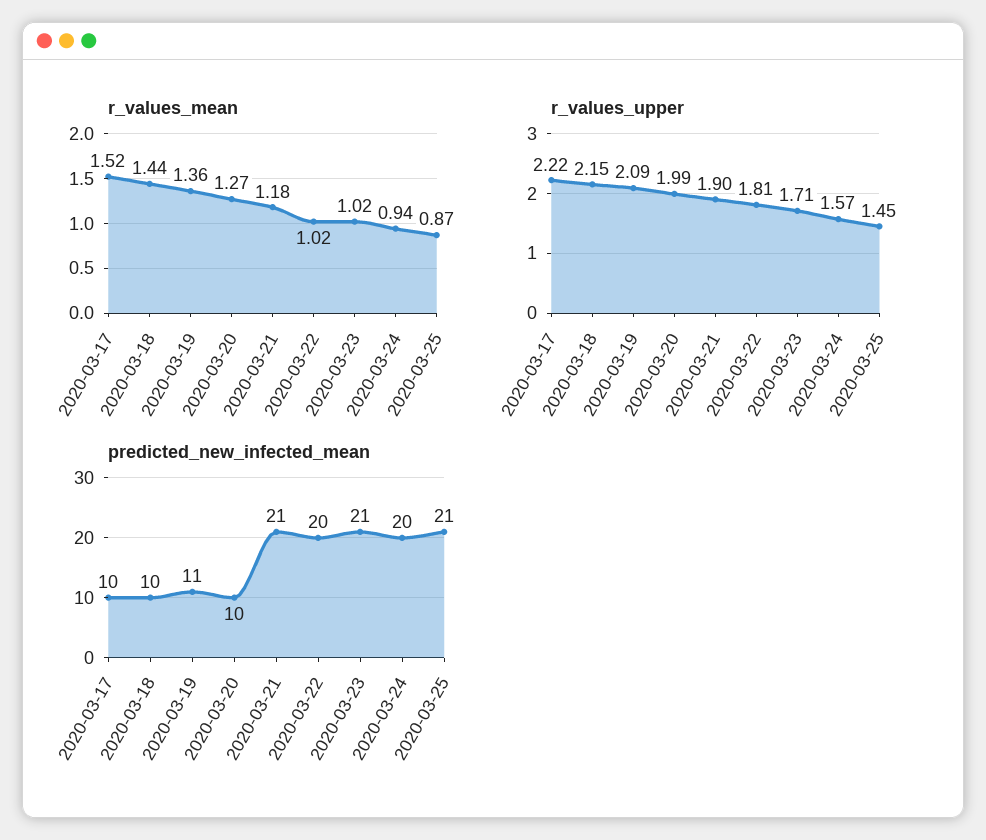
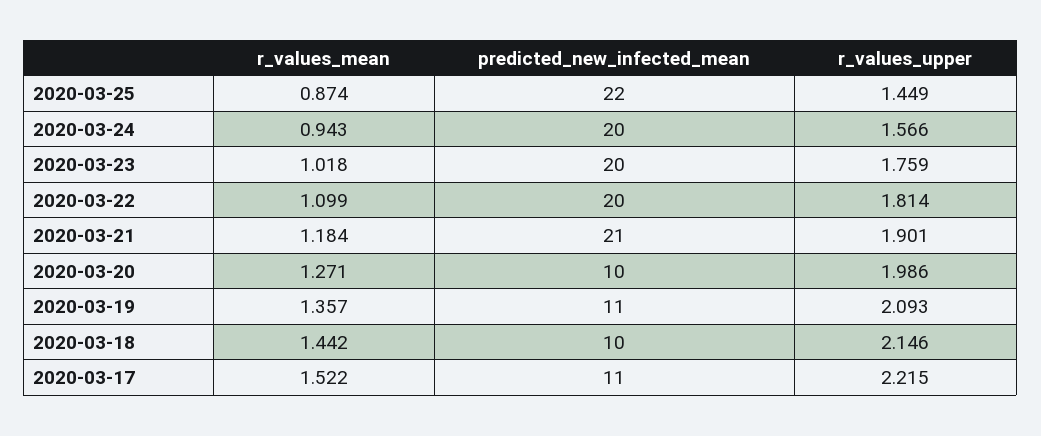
r_values_mean, 2020-03-22: 1.02 -> 1.099
r_values_upper, 2020-03-23: 1.71 -> 1.759
predicted_new_infected_mean, 2020-03-17: 10 -> 11
predicted_new_infected_mean, 2020-03-23: 21 -> 20
predicted_new_infected_mean, 2020-03-25: 21 -> 22

